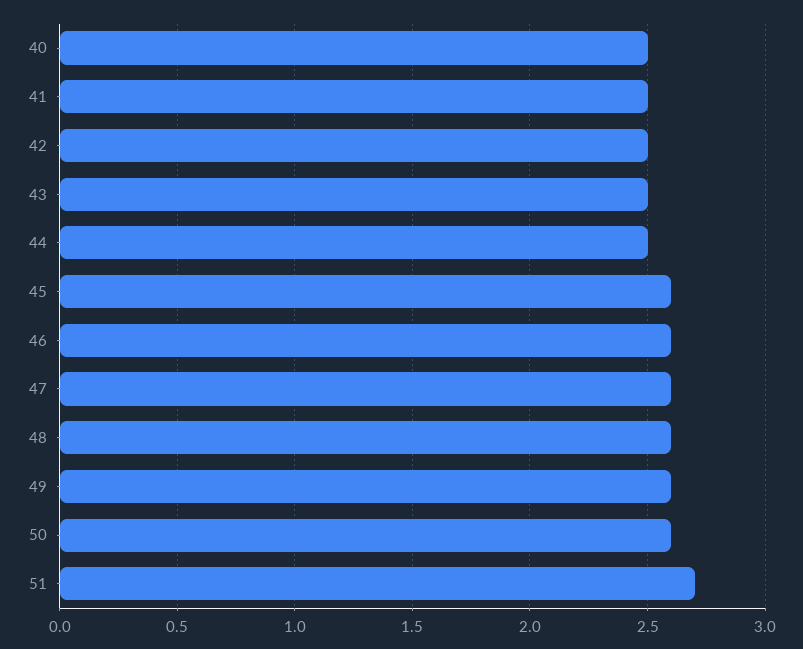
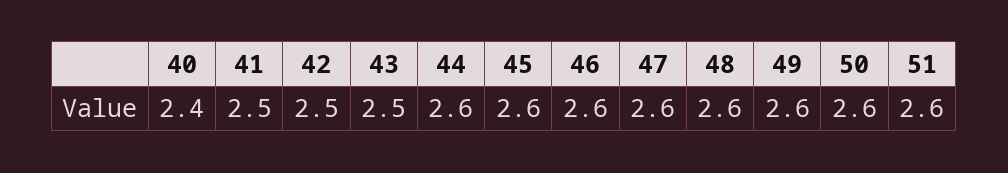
40: 2.5 -> 2.4
44: 2.5 -> 2.6
51: 2.7 -> 2.6

